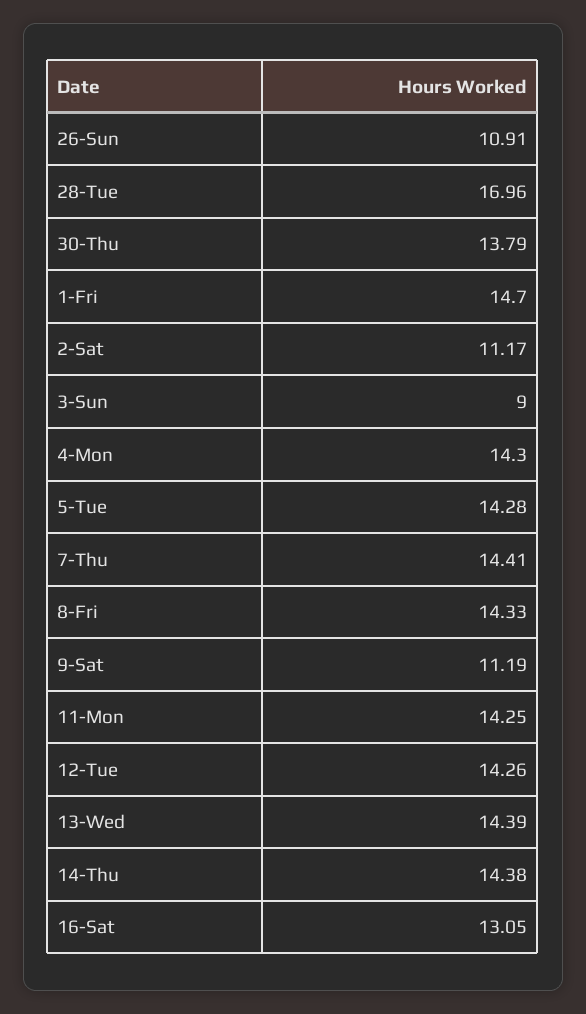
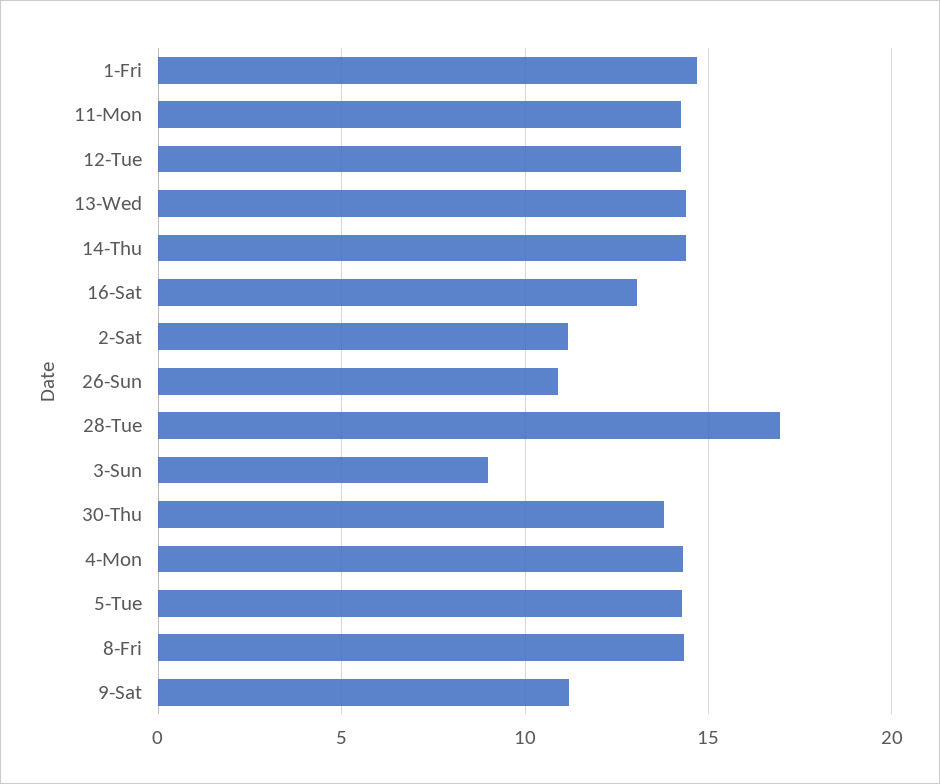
7-Thu: 14.41 -> none

